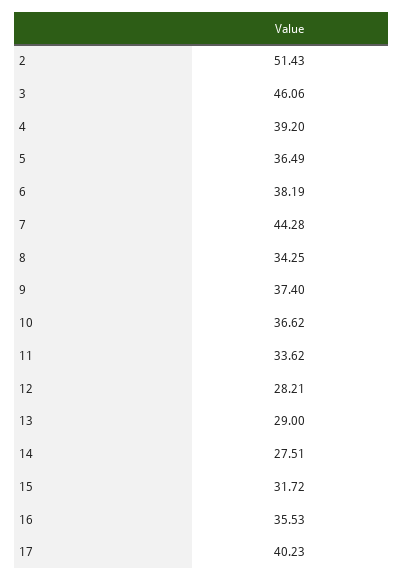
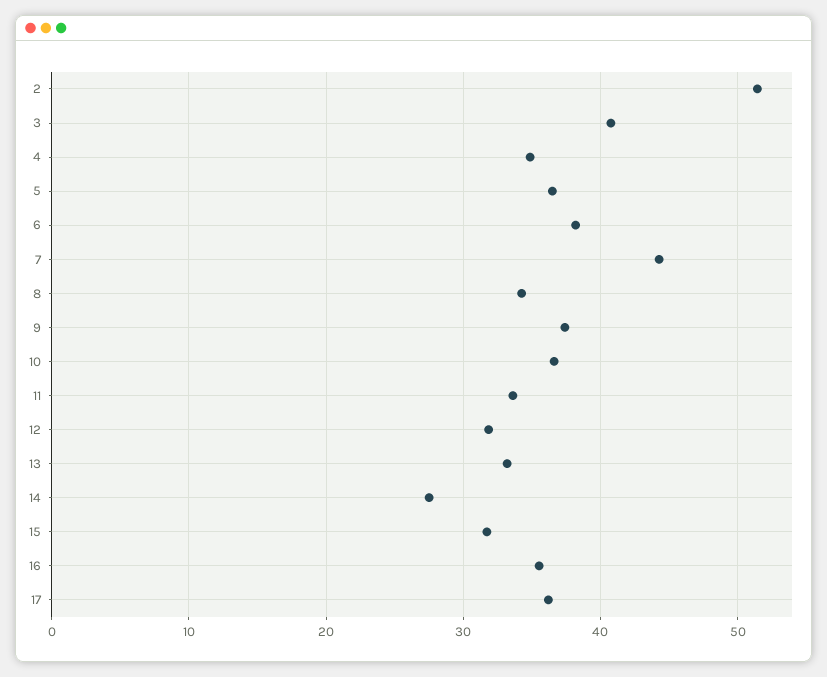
3: 46.06 -> 41
4: 39.2 -> 35
12: 28.21 -> 32
13: 29 -> 33
17: 40.23 -> 36

